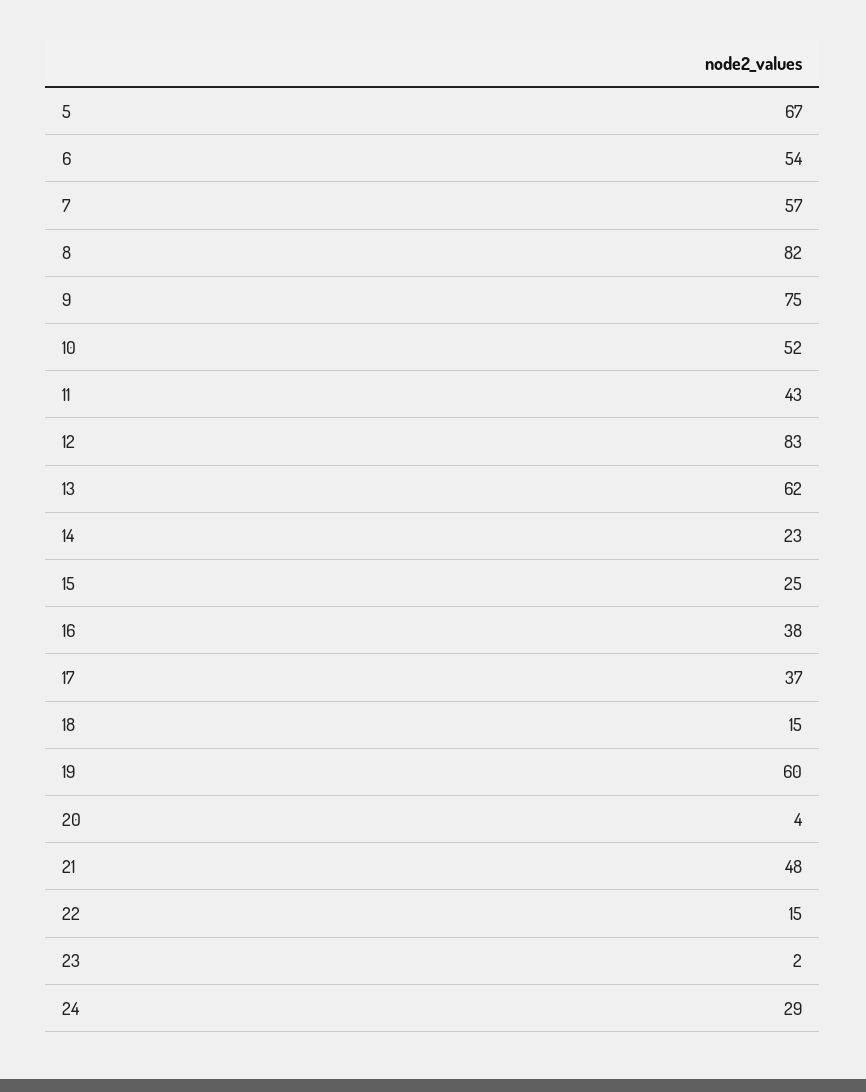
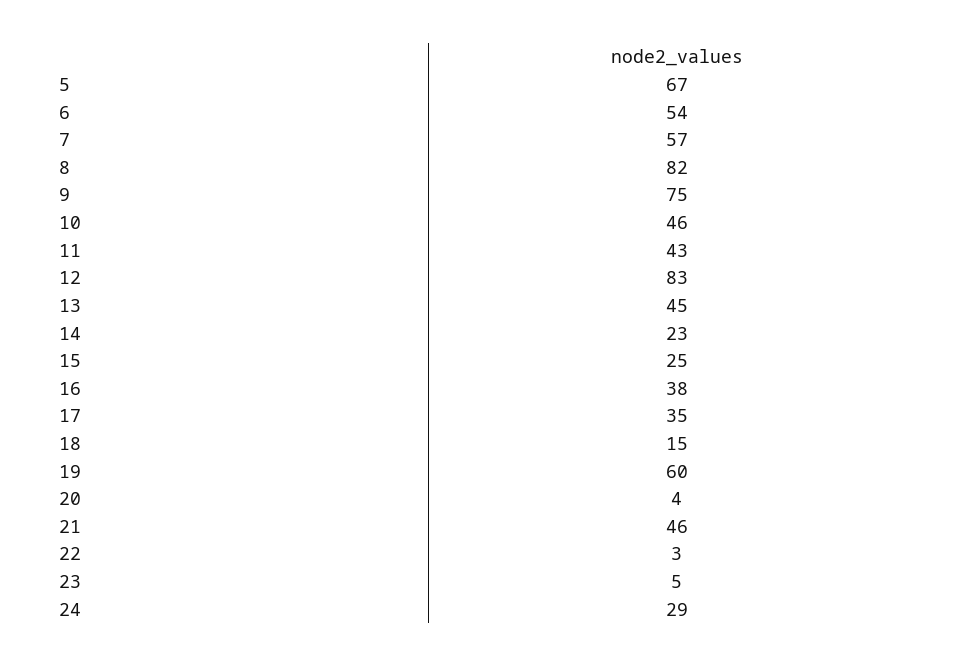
10: 52 -> 46
13: 62 -> 45
17: 37 -> 35
21: 48 -> 46
22: 15 -> 3
23: 2 -> 5

